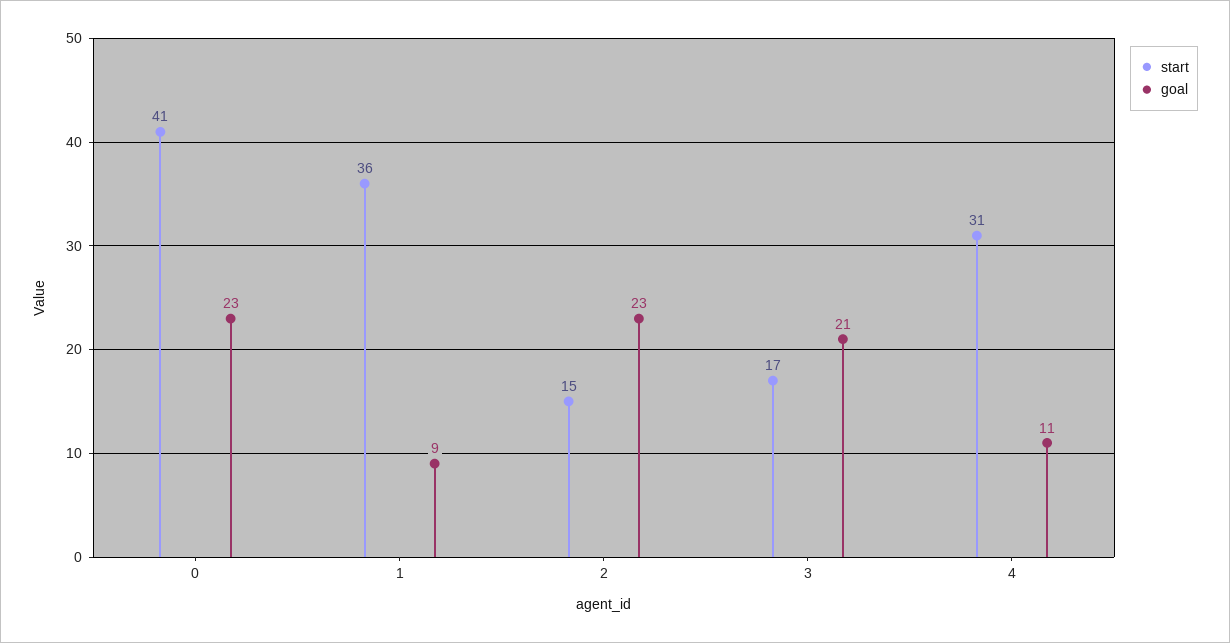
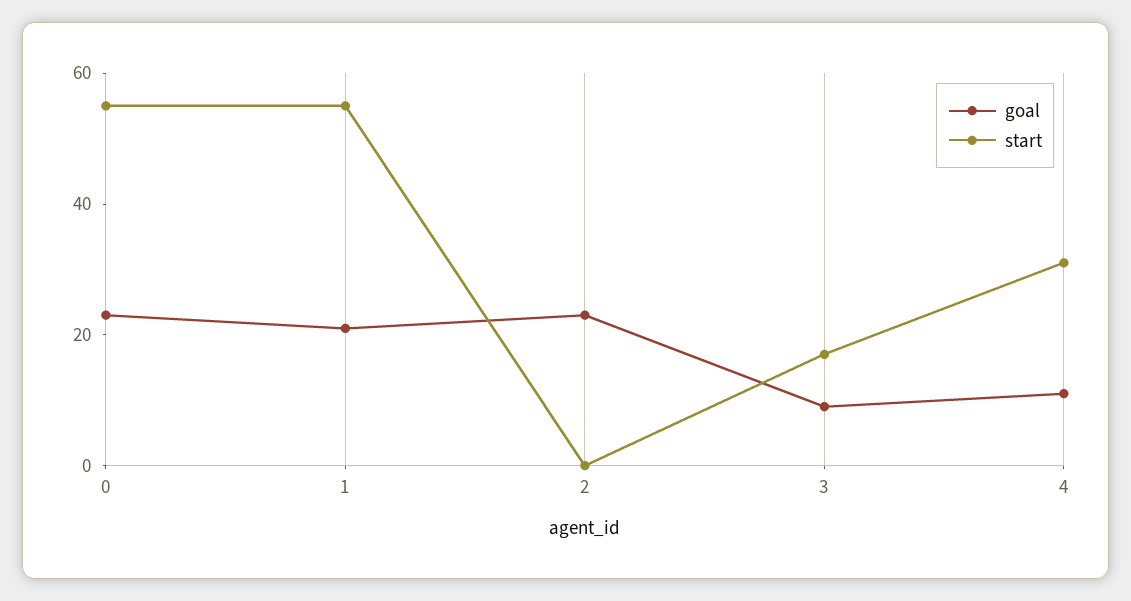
start, 0: 41 -> 55
start, 1: 36 -> 55
goal, 1: 9 -> 20
start, 2: 15 -> 0
goal, 3: 21 -> 10

